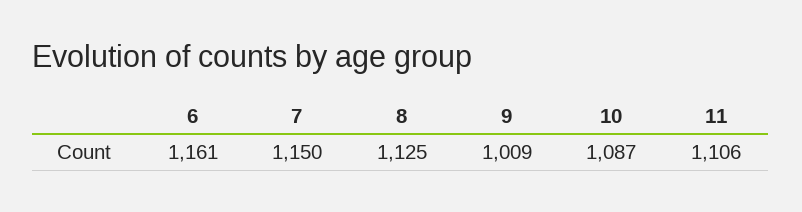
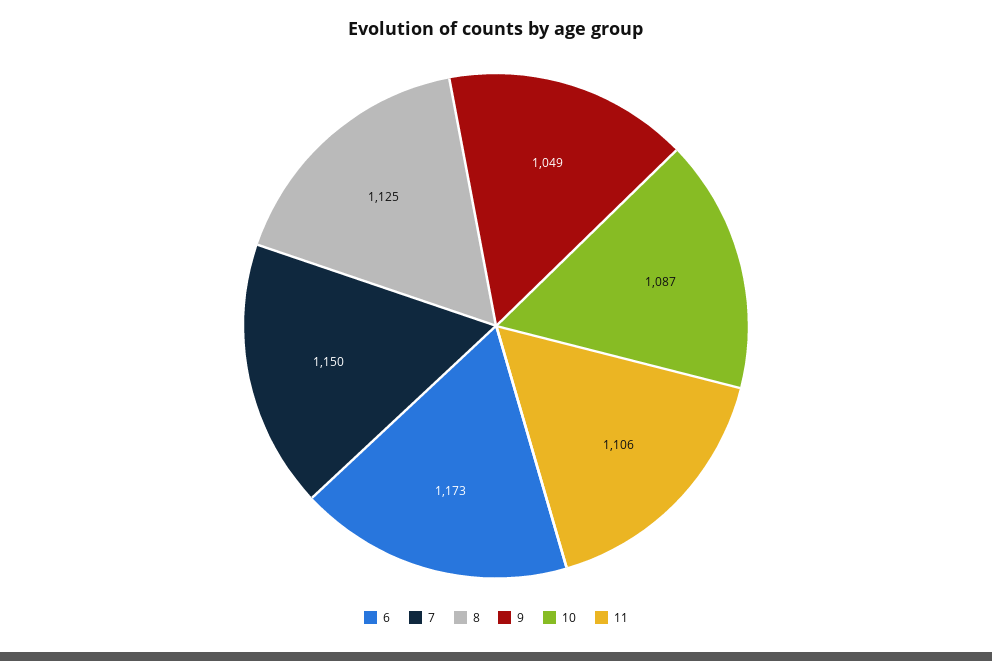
6: 1161 -> 1173
9: 1009 -> 1049

